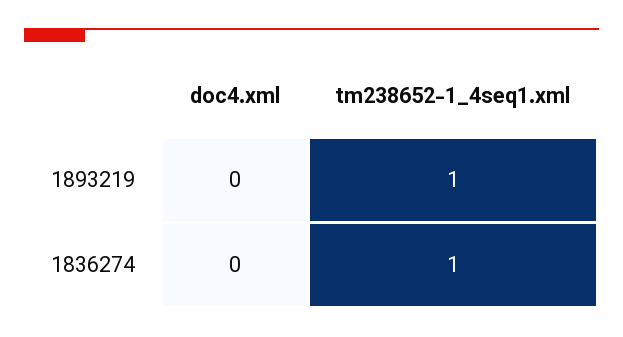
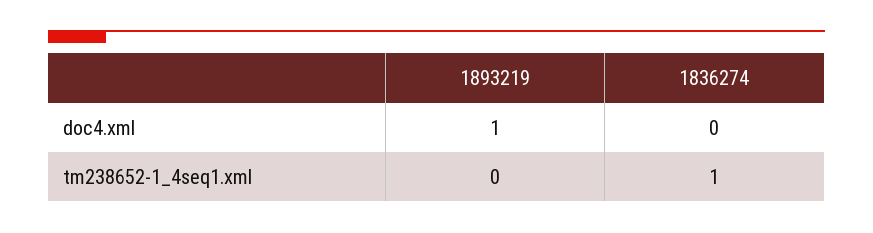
doc4.xml, 1893219: 0 -> 1
tm238652-1_4seq1.xml, 1893219: 1 -> 0

